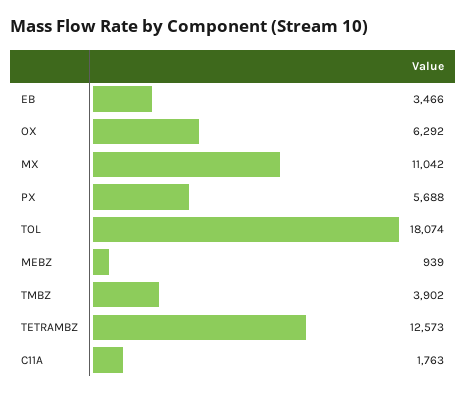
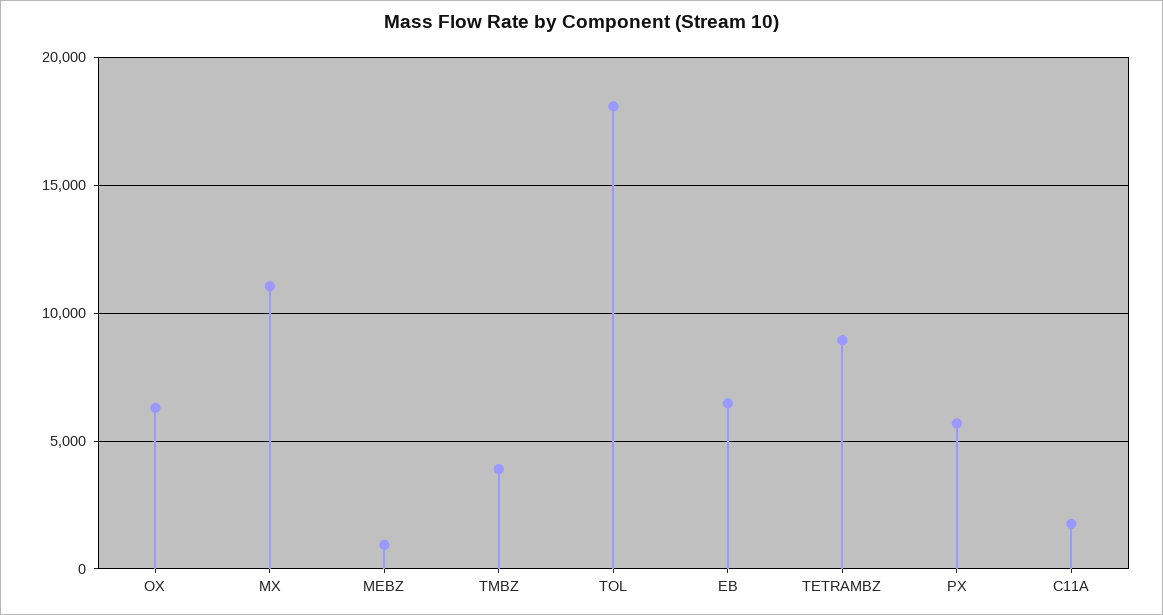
EB: 3466 -> 6500
TETRAMBZ: 12573 -> 9000

